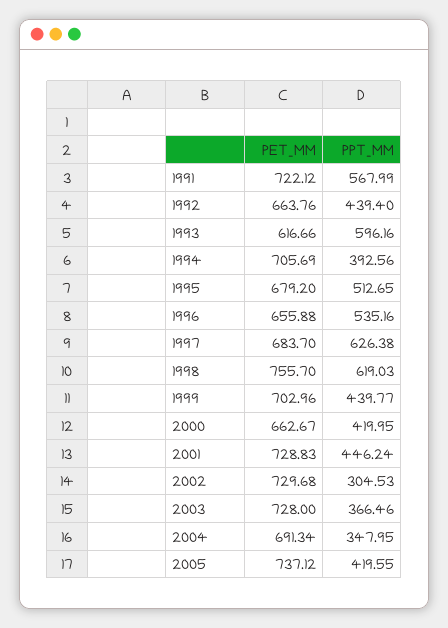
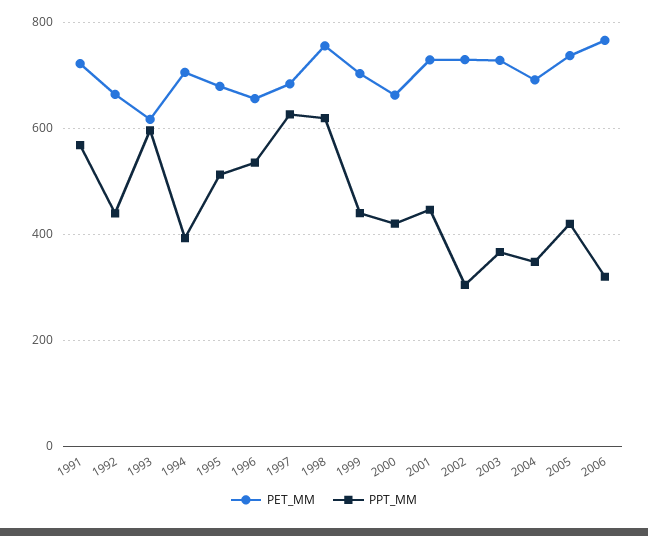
PET_MM, 2006: none -> 760
PPT_MM, 2006: none -> 320

